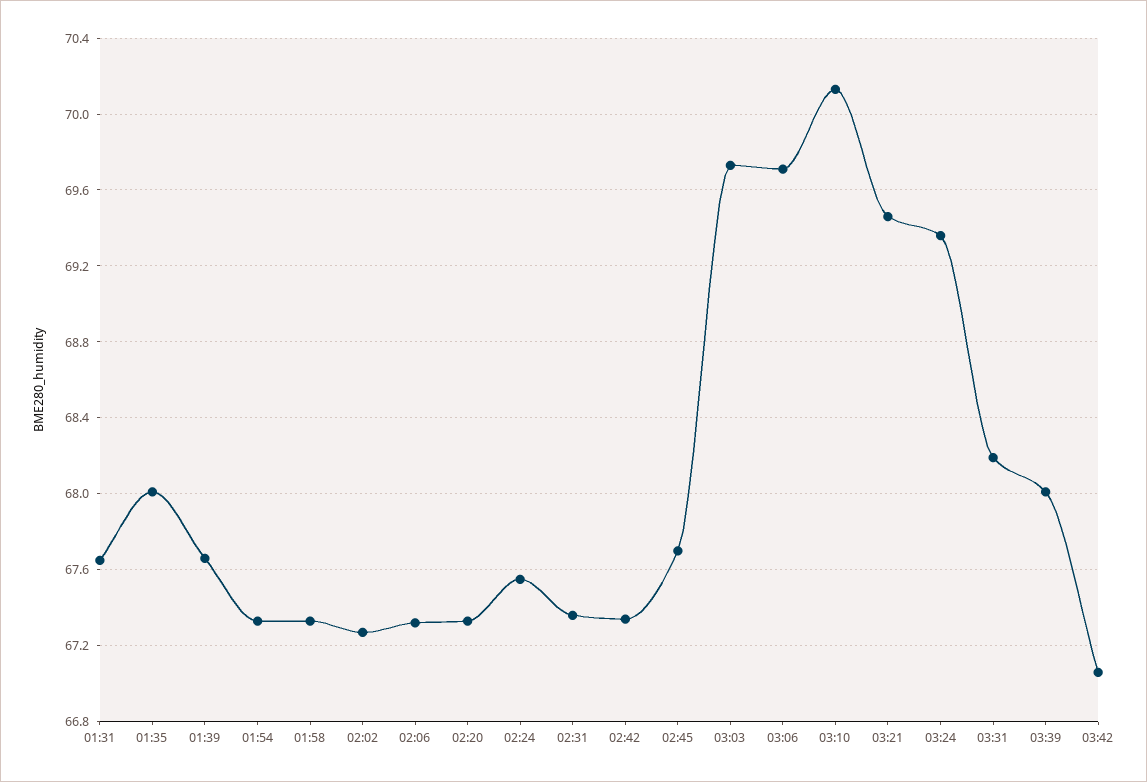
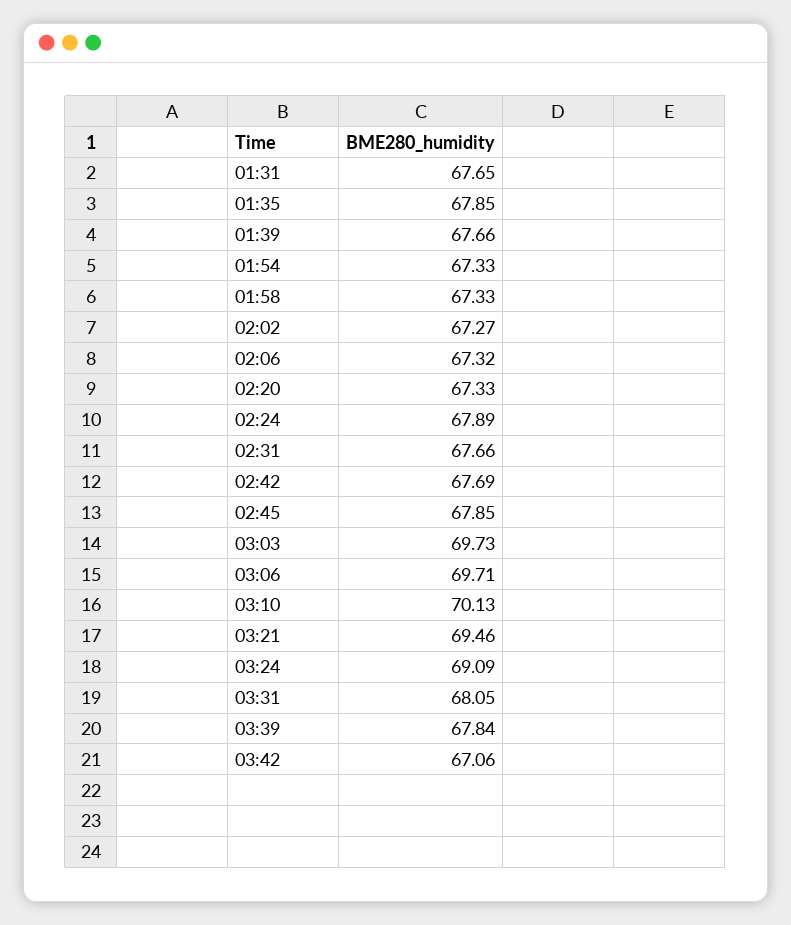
01:35: 68 -> 67.85
02:24: 67.55 -> 67.89
02:31: 67.35 -> 67.66
02:42: 67.35 -> 67.69
02:45: 67.7 -> 67.85
03:24: 69.35 -> 69.09
03:31: 68.2 -> 68.05
03:39: 68 -> 67.84

